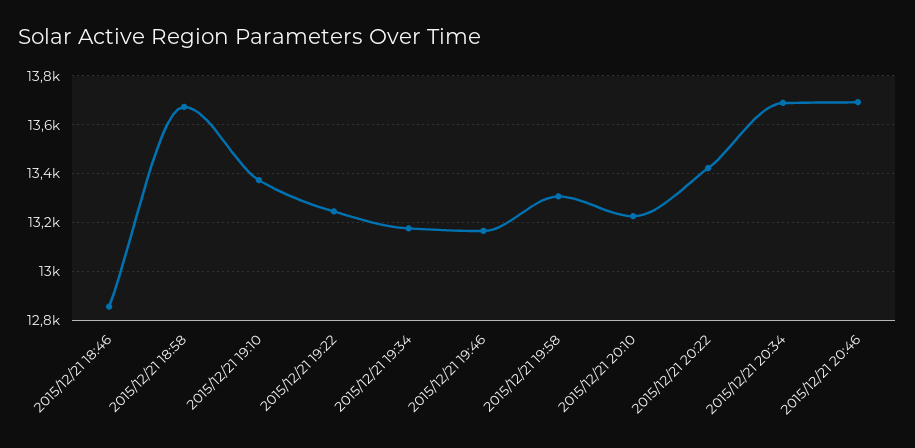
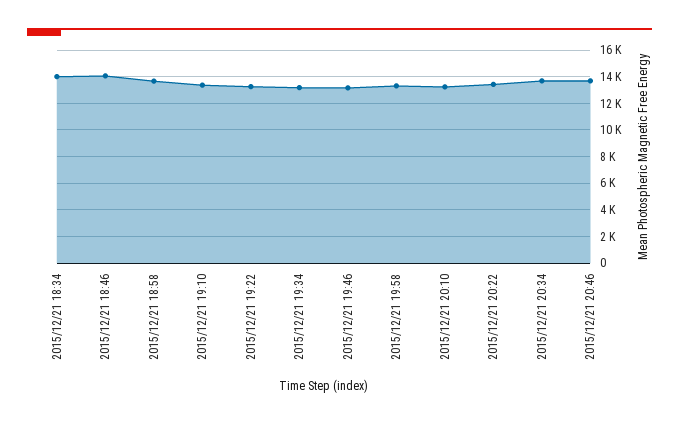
2015/12/21 18:46: 12850 -> 14000
2015/12/21 18:34: none -> 14000

